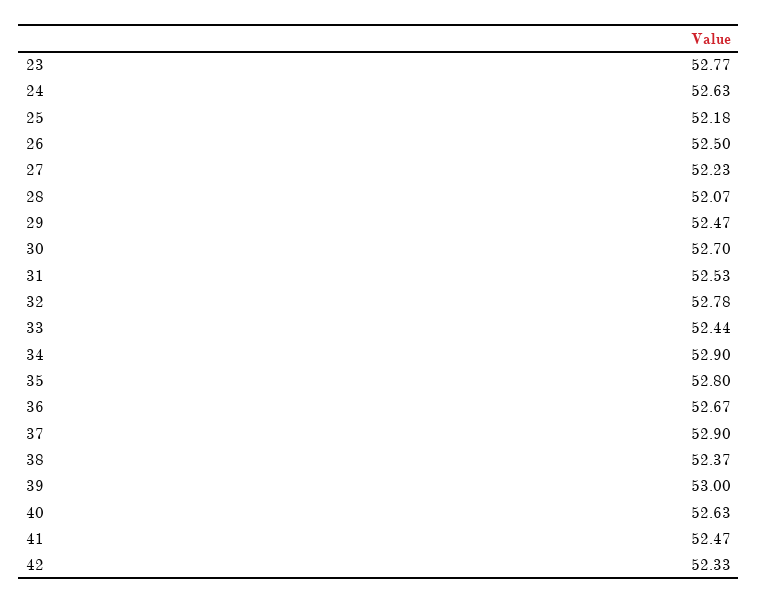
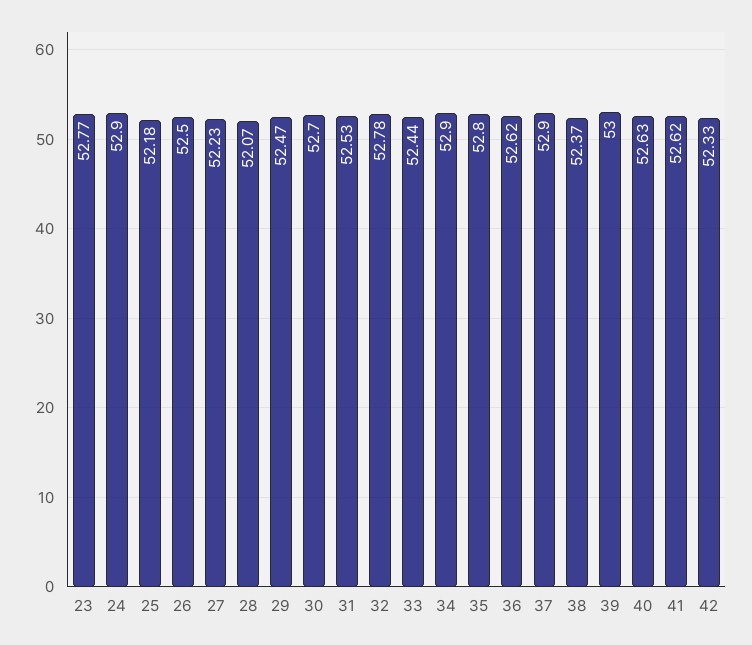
24: 52.63 -> 52.9
36: 52.67 -> 52.62
41: 52.47 -> 52.62

